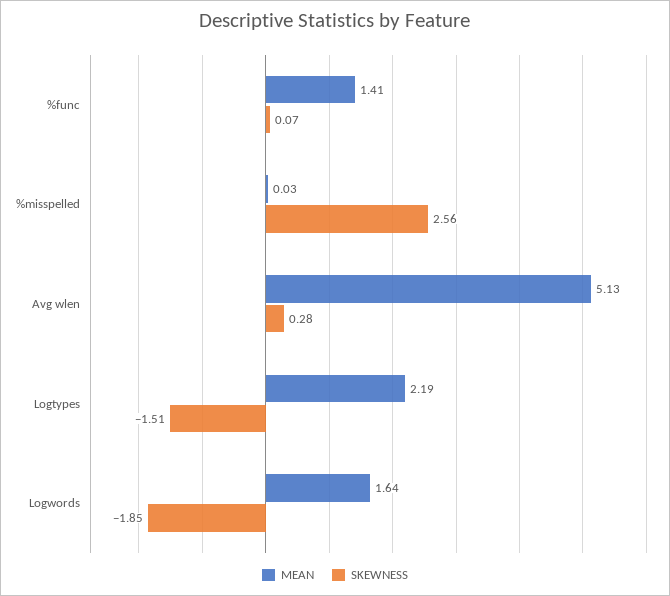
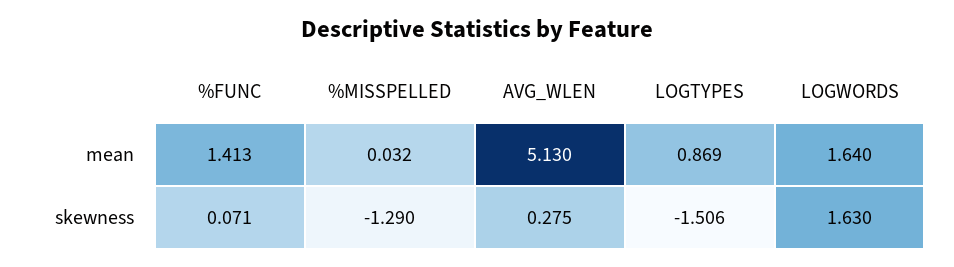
SKEWNESS, %misspelled: 2.56 -> -1.29
MEAN, Logtypes: 2.19 -> 0.869
SKEWNESS, Logwords: -1.85 -> 1.63

